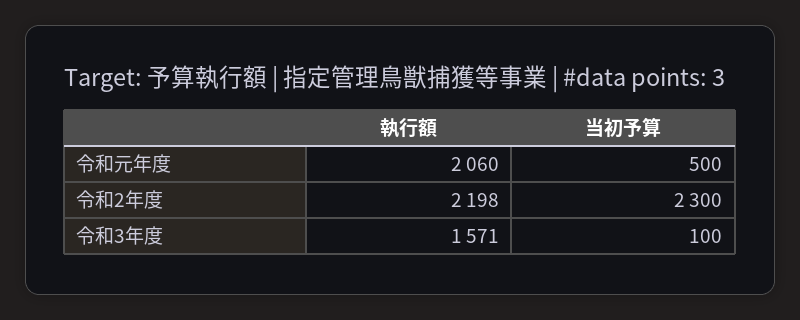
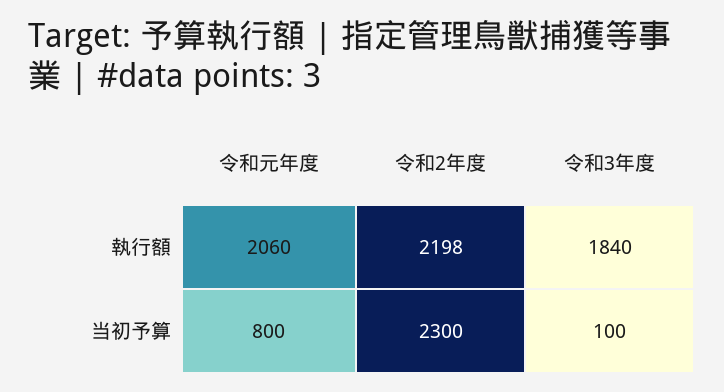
当初予算, 令和元年度: 500 -> 800
執行額, 令和3年度: 1571 -> 1840

